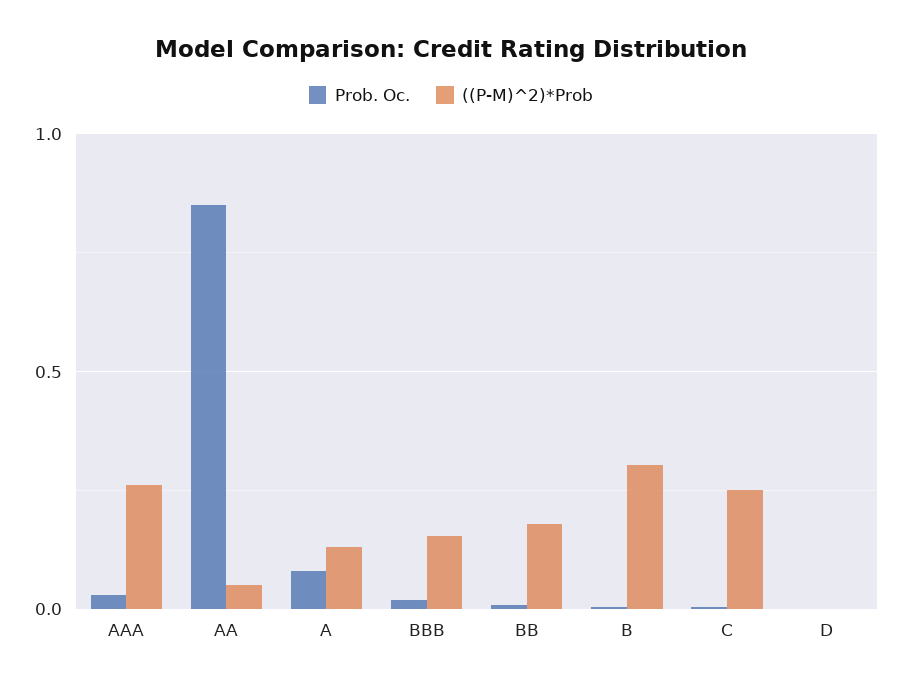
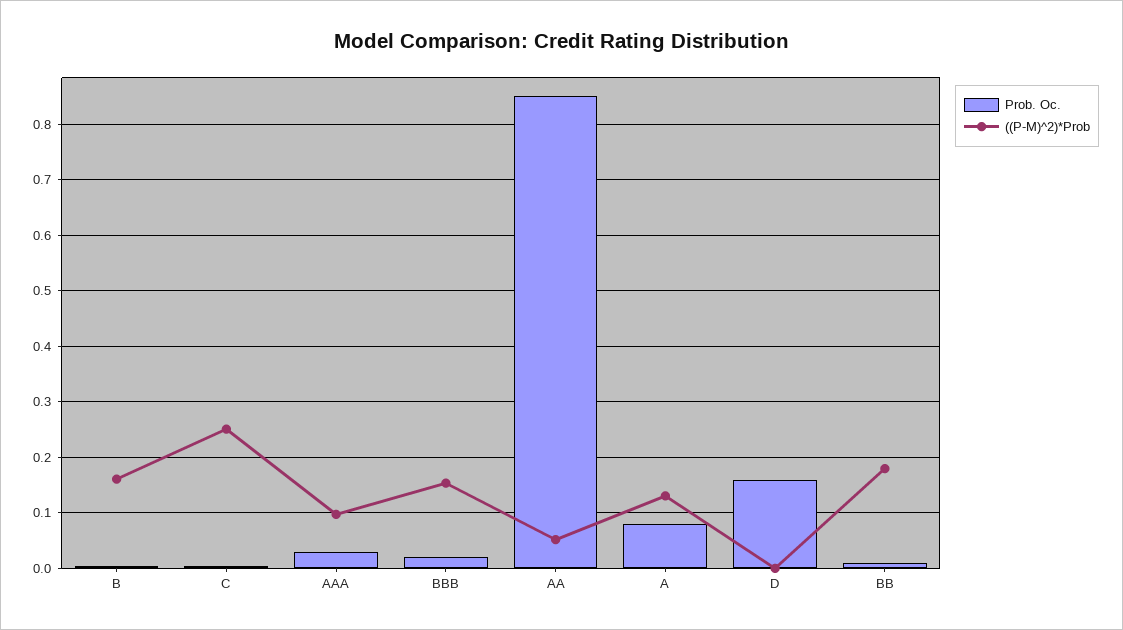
((P-M)^2)*Prob, AAA: 0.25 -> 0.1
((P-M)^2)*Prob, B: 0.3 -> 0.16
Prob. Oc., D: 0 -> 0.16

